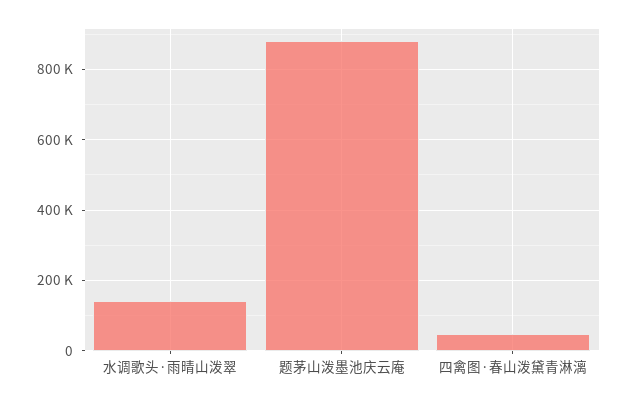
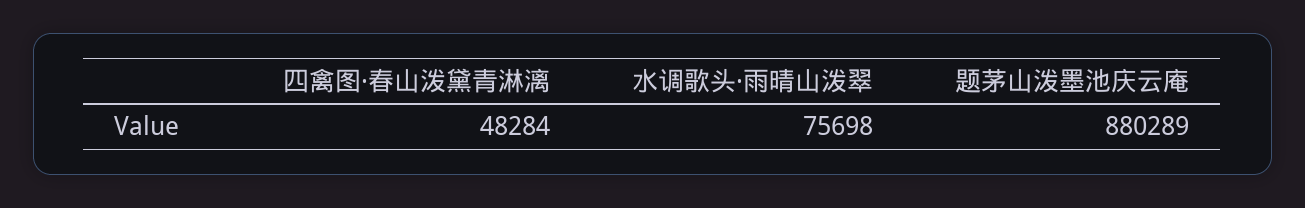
水调歌头·雨晴山泼翠: 140000 -> 75698

